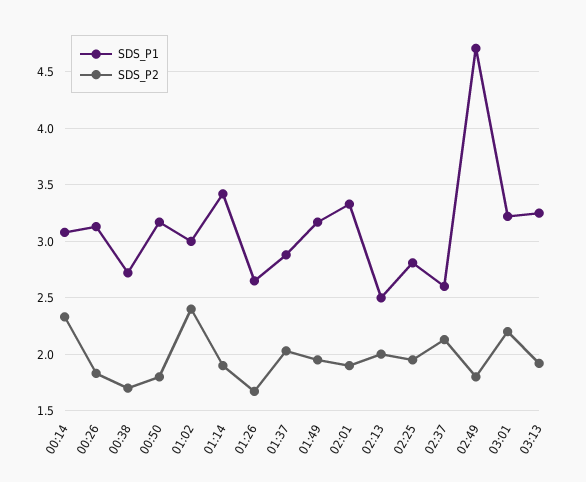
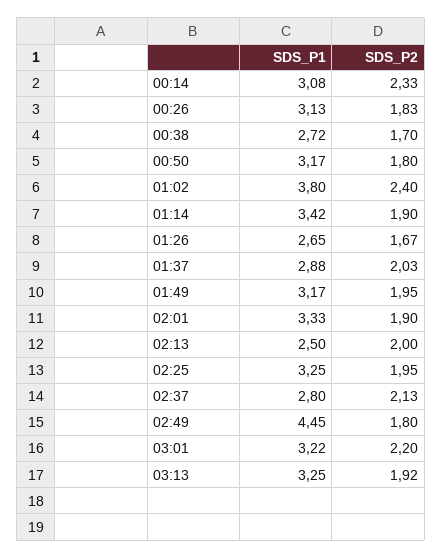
SDS_P1, 01:02: 3 -> 3.8
SDS_P1, 02:25: 2.8 -> 3.25
SDS_P1, 02:37: 2.6 -> 2.8
SDS_P1, 02:49: 4.7 -> 4.45

